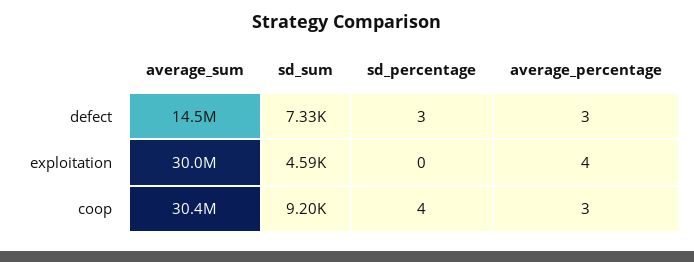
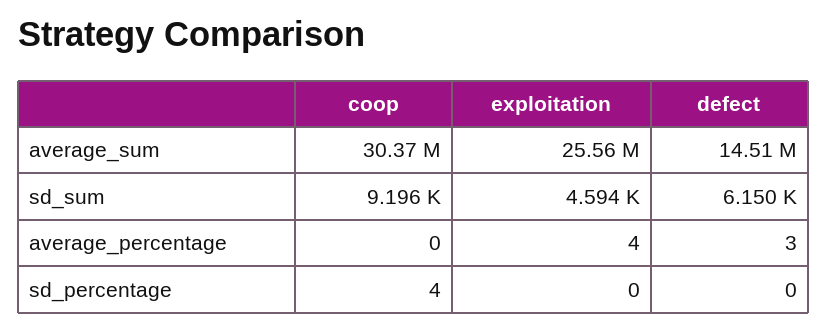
sd_sum, defect: 7330 -> 6150
sd_percentage, defect: 3 -> 0
average_sum, exploitation: 30000000 -> 25560000
average_percentage, coop: 3 -> 0

